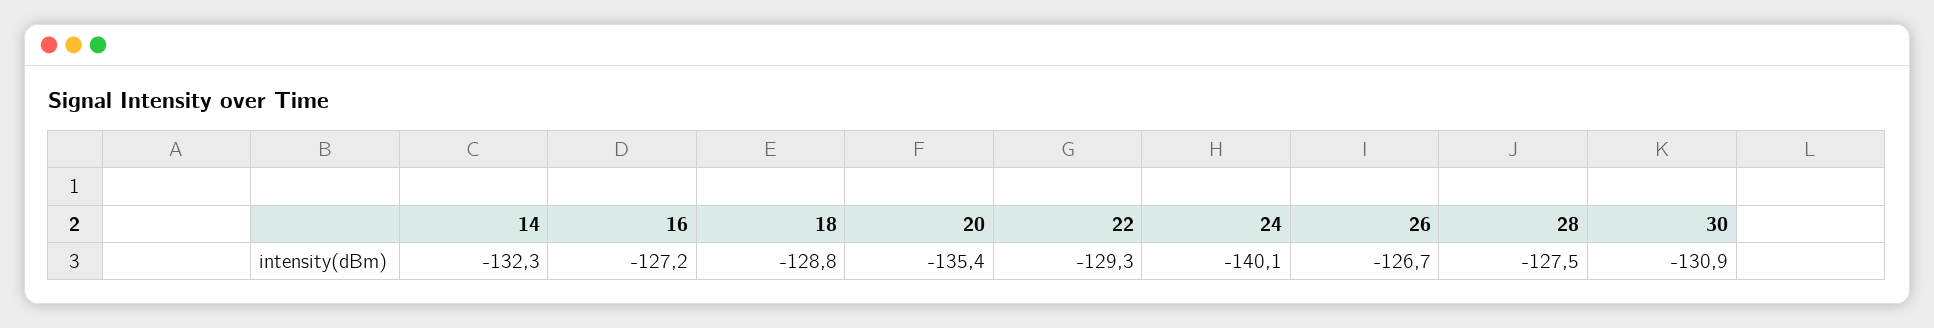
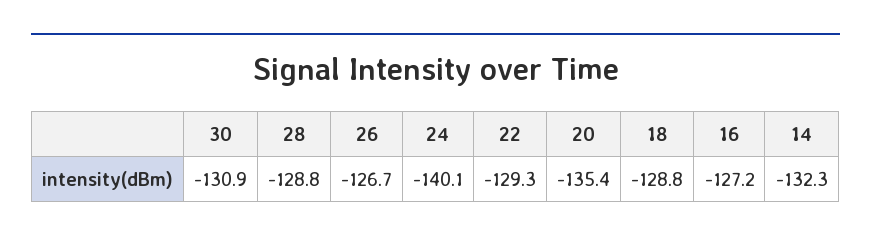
28: -127.5 -> -128.8

